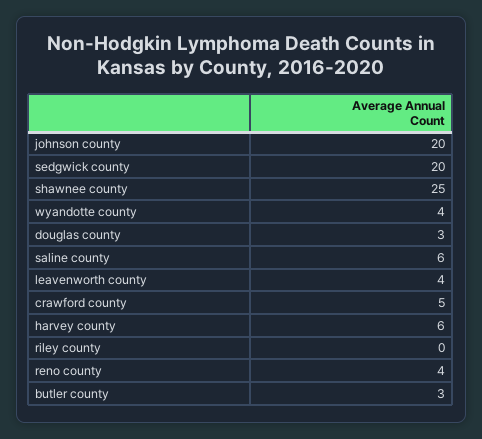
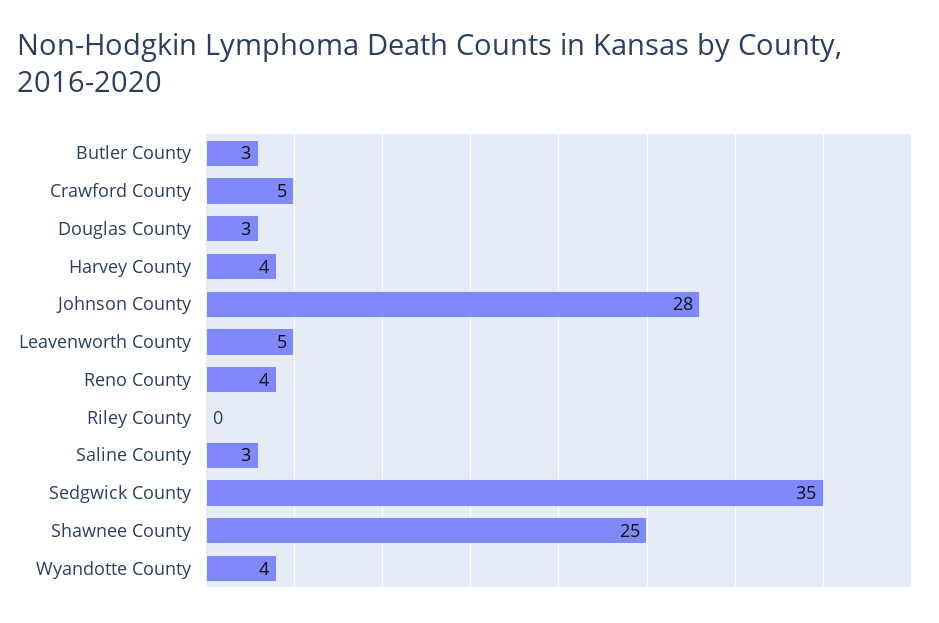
johnson county: 20 -> 28
sedgwick county: 20 -> 35
saline county: 6 -> 3
leavenworth county: 4 -> 5
harvey county: 6 -> 4

